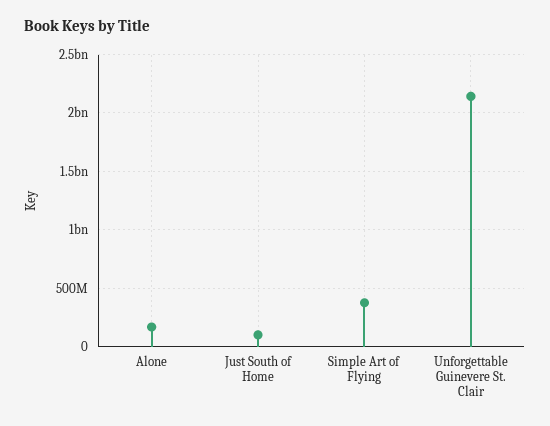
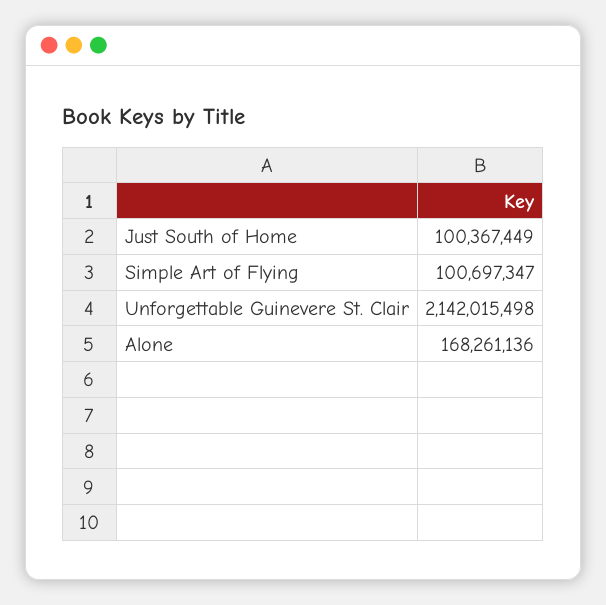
Simple Art of Flying: 400000000 -> 100697347

